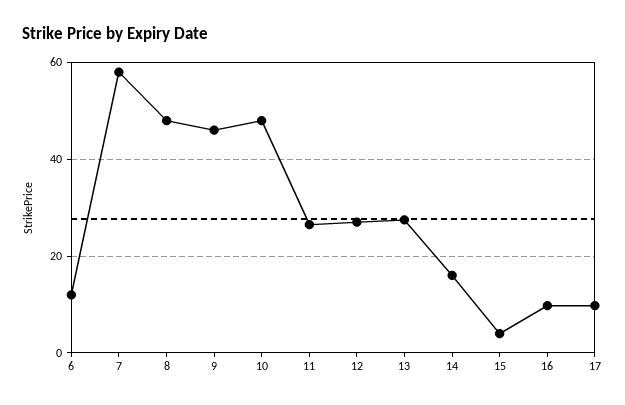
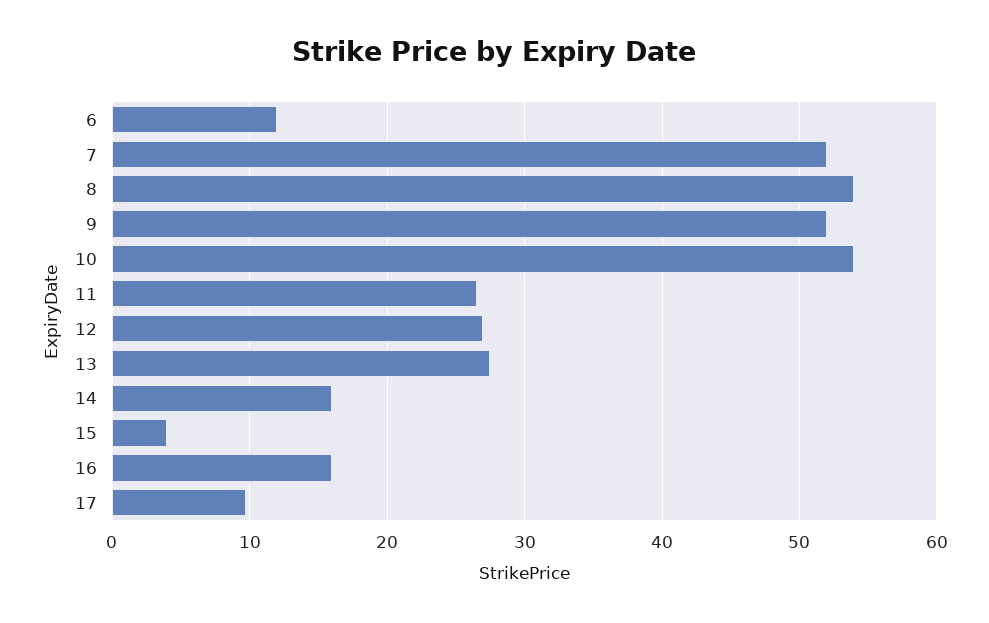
7: 58 -> 52
8: 48 -> 54
9: 46 -> 52
10: 48 -> 54
16: 10 -> 16

